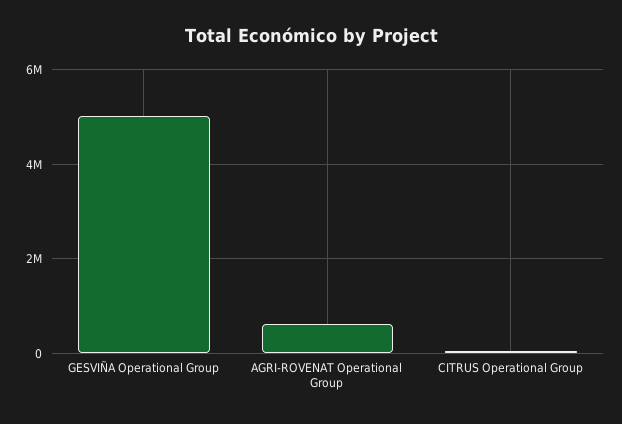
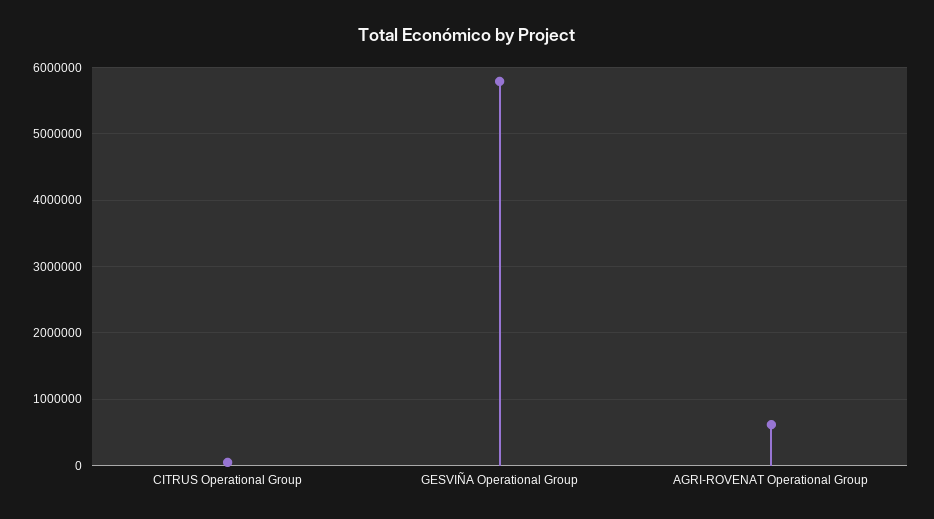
GESVIÑA Operational Group: 5000000 -> 5800000

